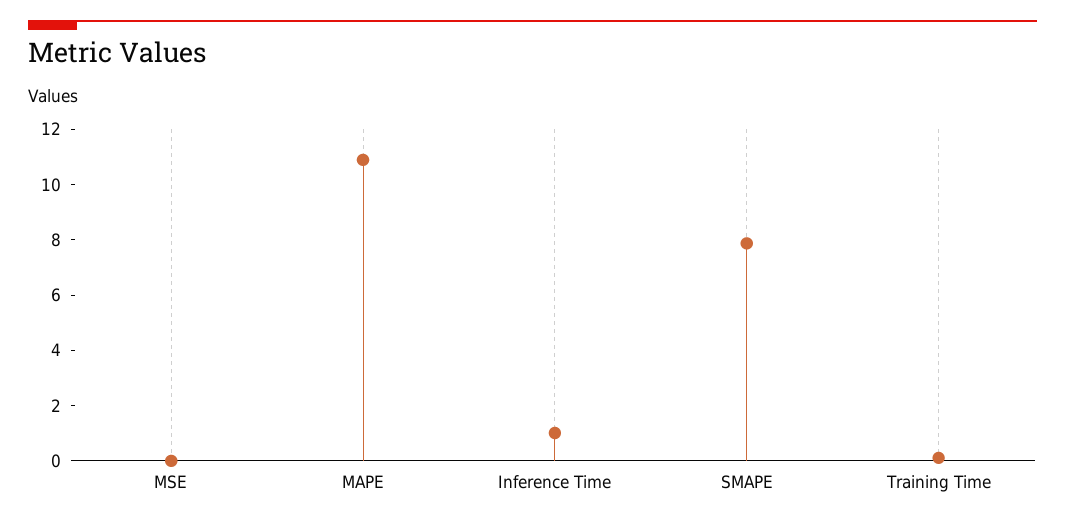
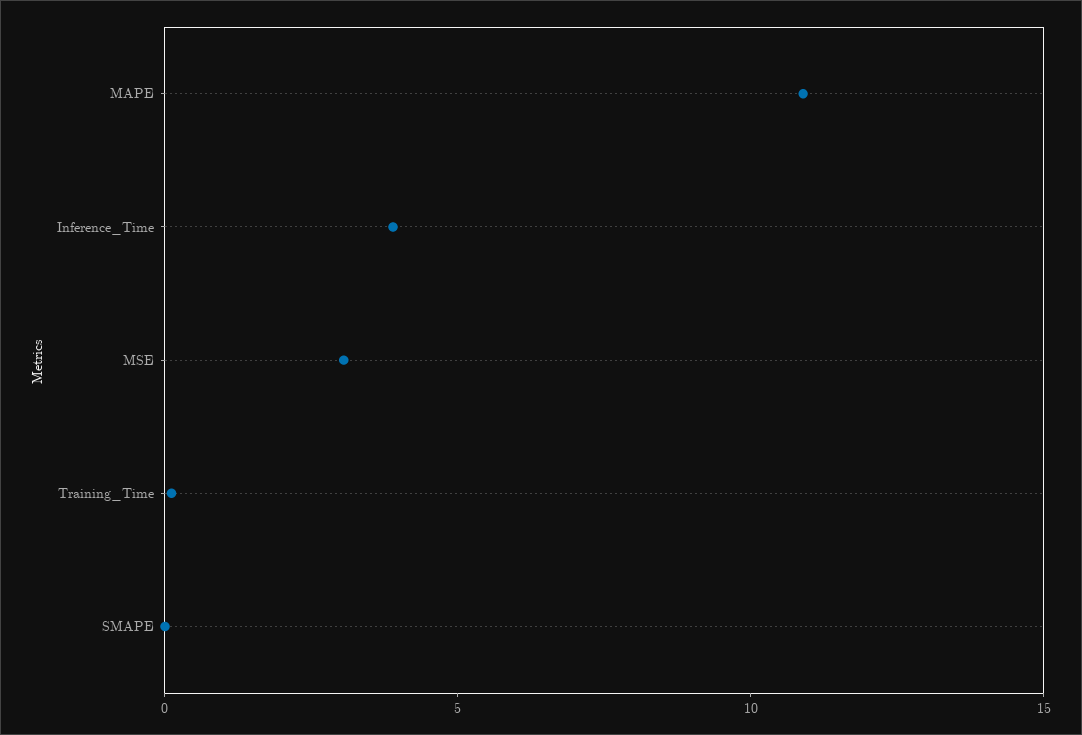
MSE: 0 -> 3
Inference Time: 1 -> 4
SMAPE: 8 -> 0

